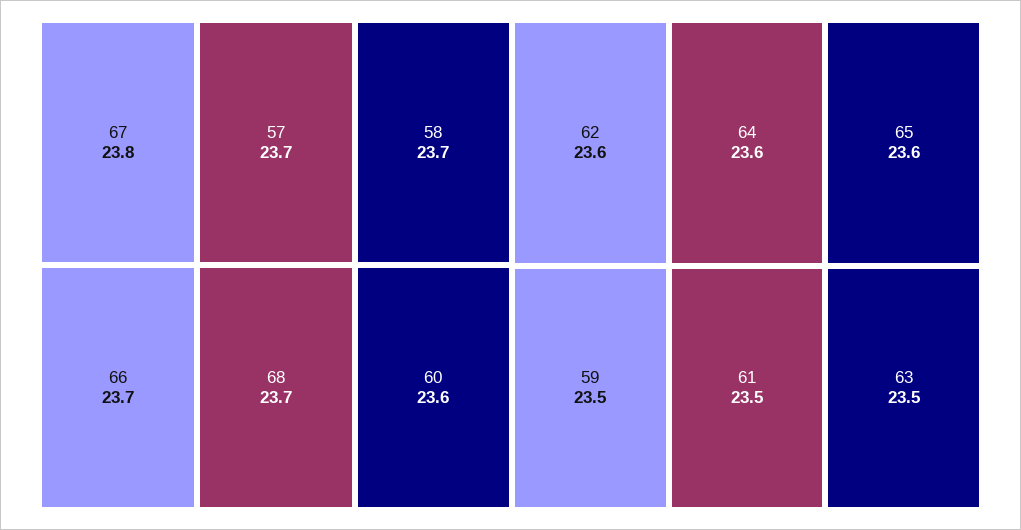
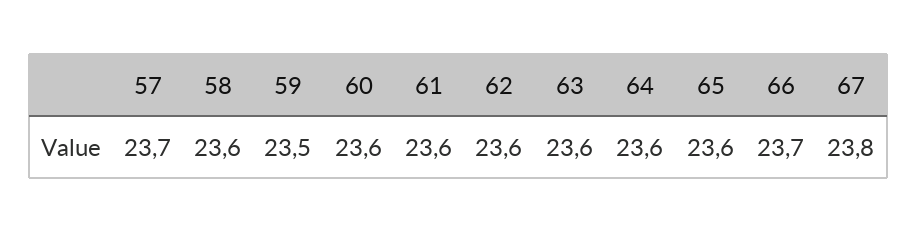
58: 23.7 -> 23.6
68: 23.7 -> none
61: 23.5 -> 23.6
63: 23.5 -> 23.6

